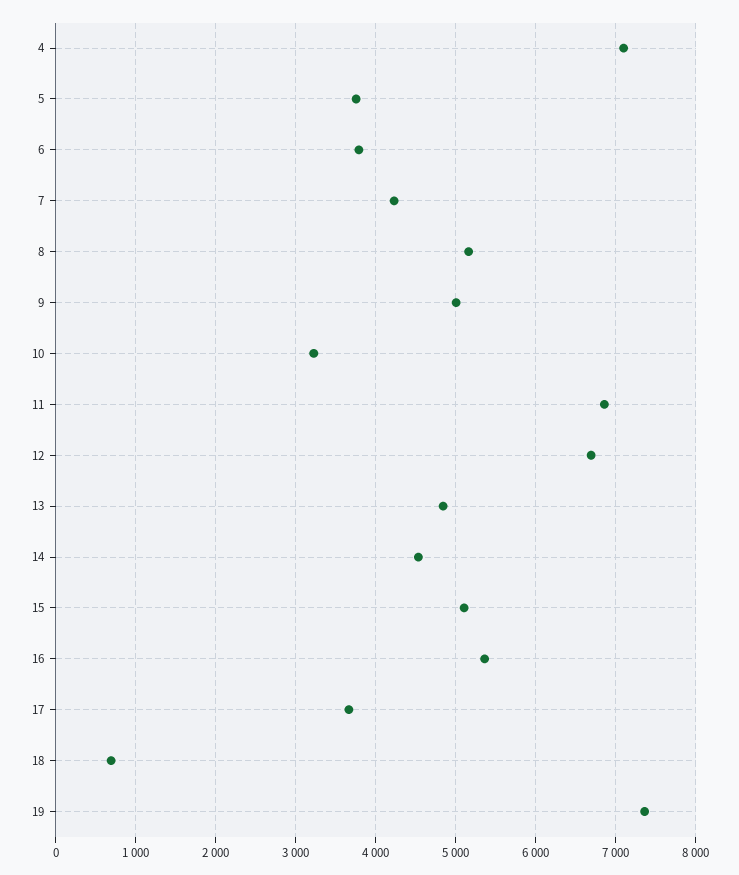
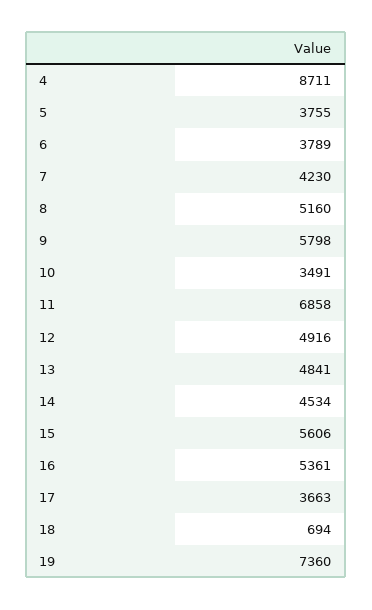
4: 7100 -> 8711
9: 5000 -> 5798
10: 3200 -> 3491
12: 6700 -> 4916
15: 5100 -> 5606

